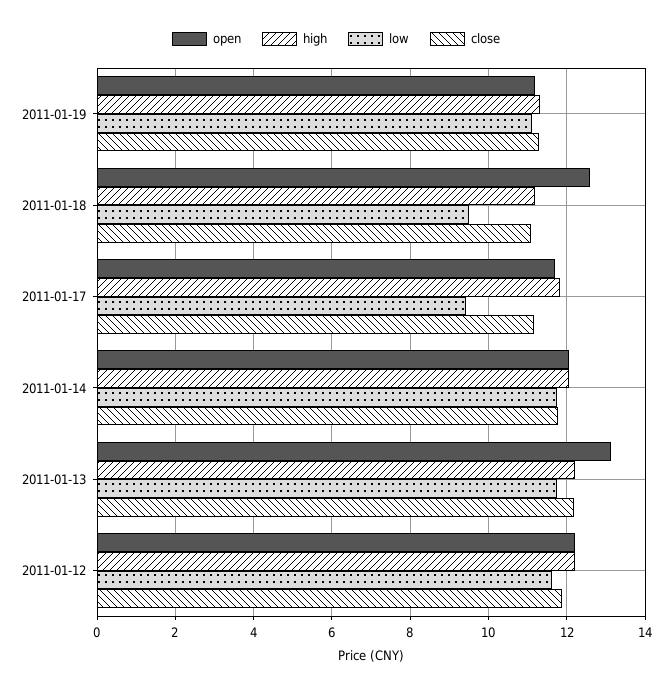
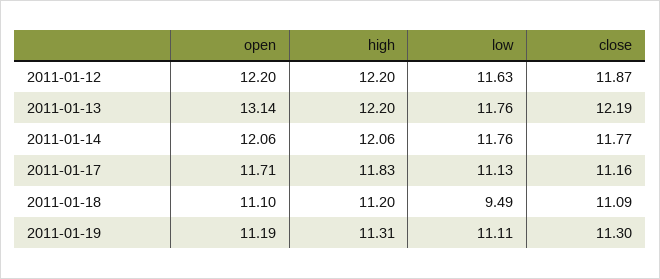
open, 2011-01-18: 12.6 -> 11.1
low, 2011-01-17: 9.4 -> 11.13

